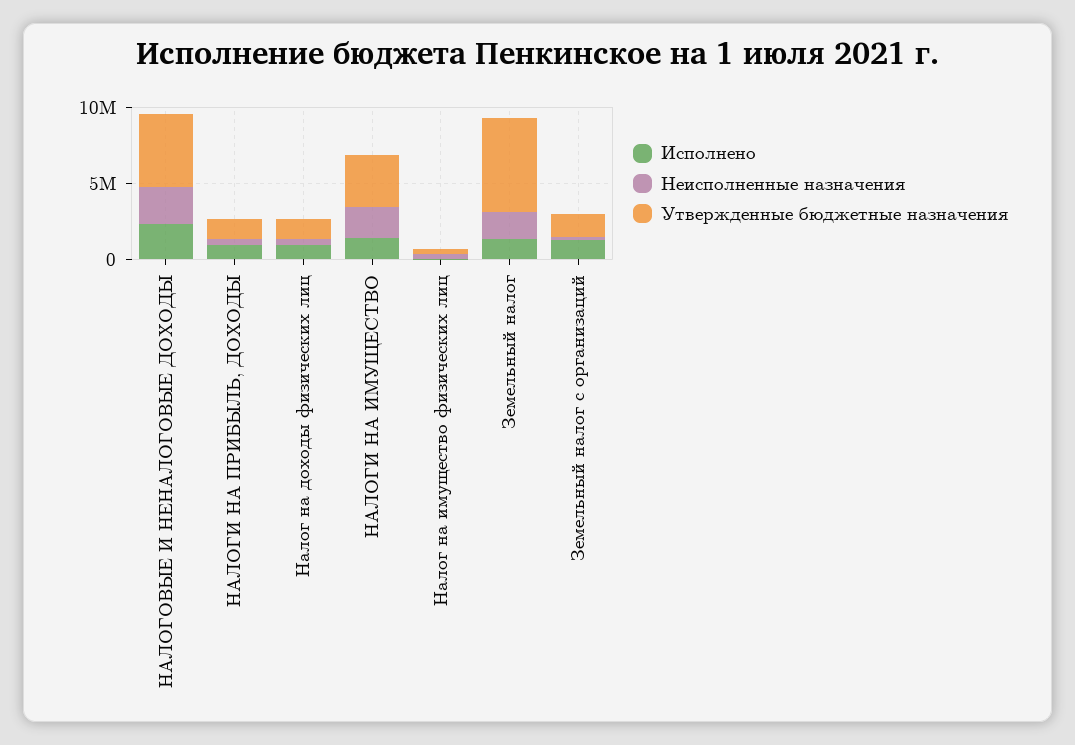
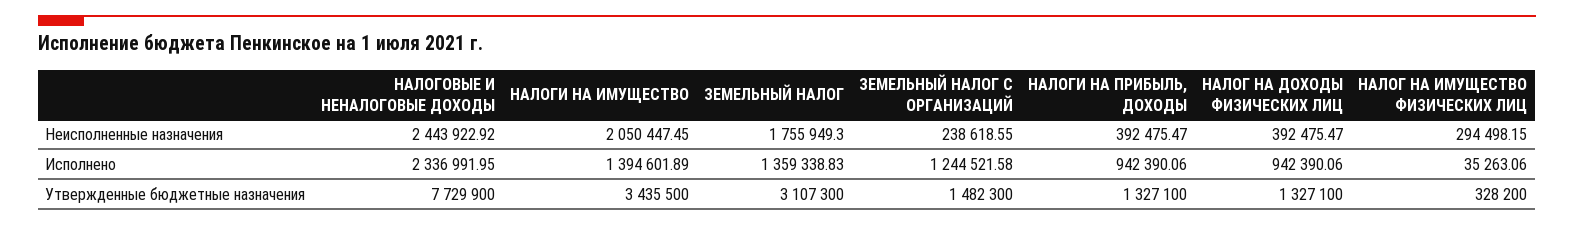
Утвержденные бюджетные назначения, НАЛОГОВЫЕ И НЕНАЛОГОВЫЕ ДОХОДЫ: 5000000 -> 7729900
Утвержденные бюджетные назначения, Земельный налог: 6000000 -> 3107300

